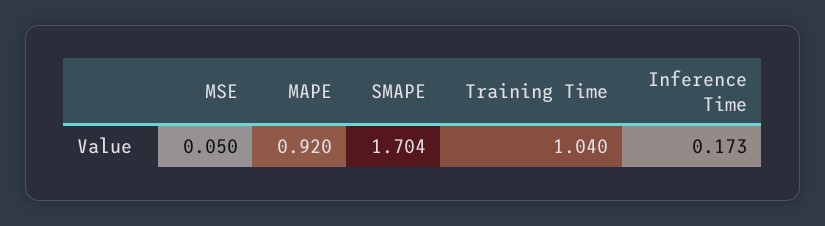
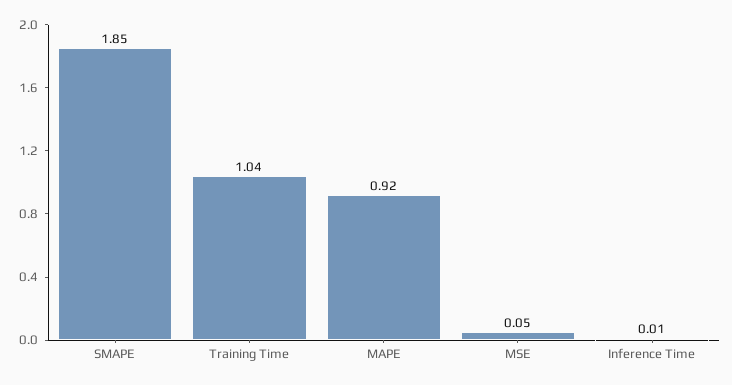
SMAPE: 1.704 -> 1.85
Inference Time: 0.173 -> 0.01

